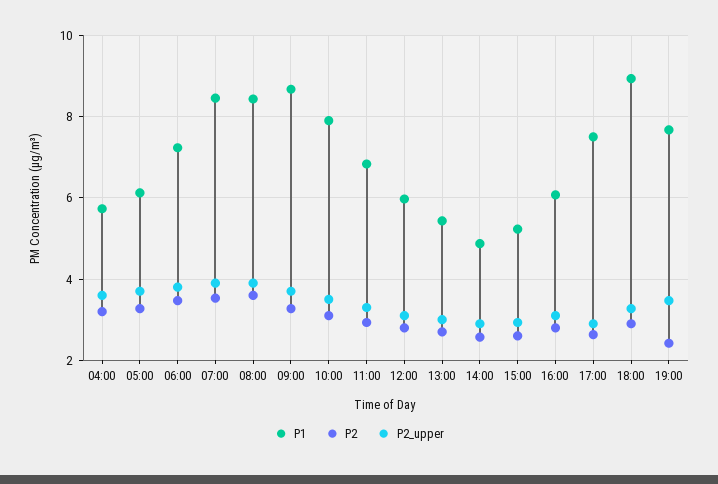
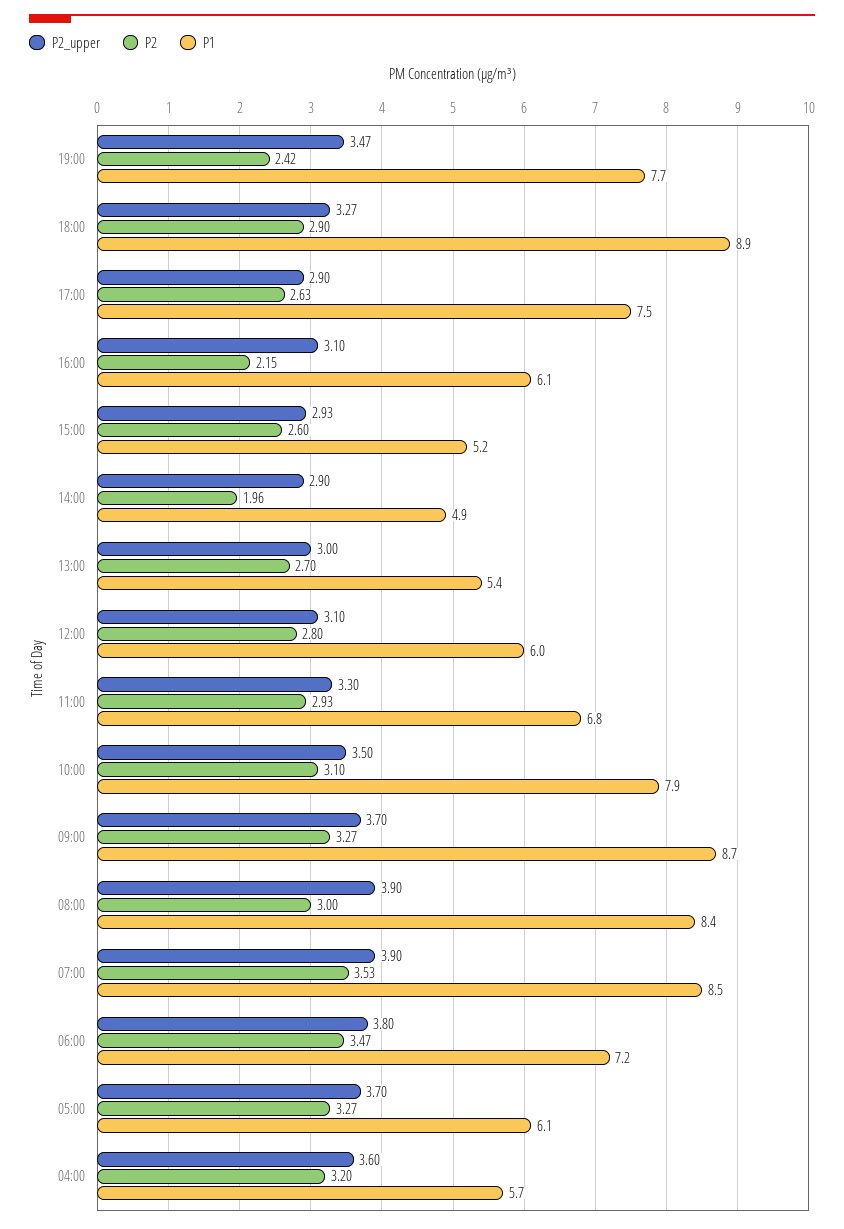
P2, 08:00: 3.6 -> 3
P2, 14:00: 2.6 -> 1.96
P2, 16:00: 2.8 -> 2.15

